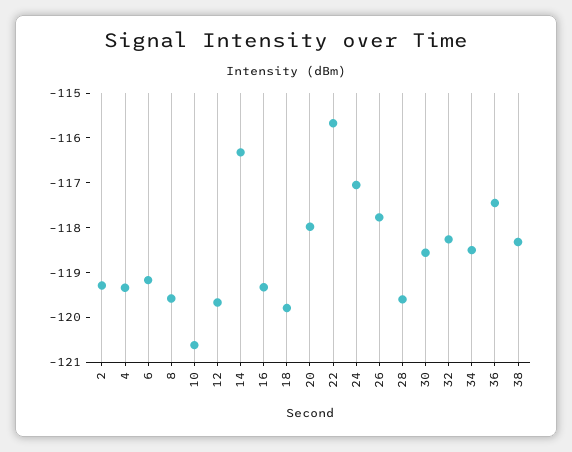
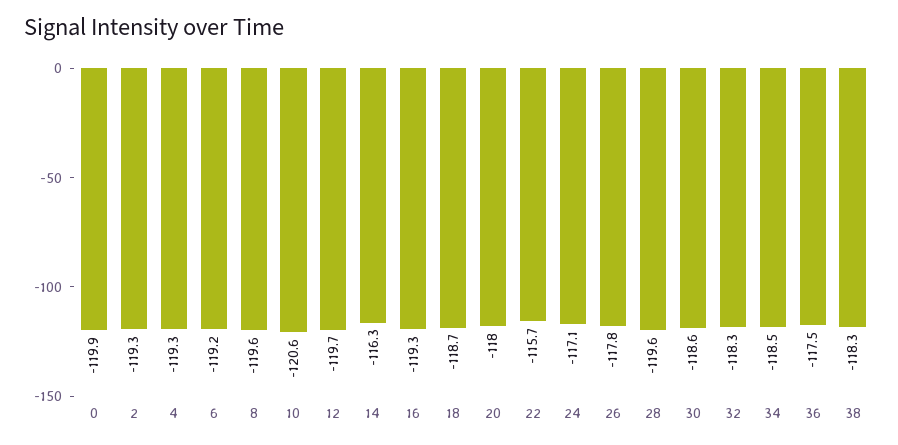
18: -119.8 -> -118.7
0: none -> -119.9

